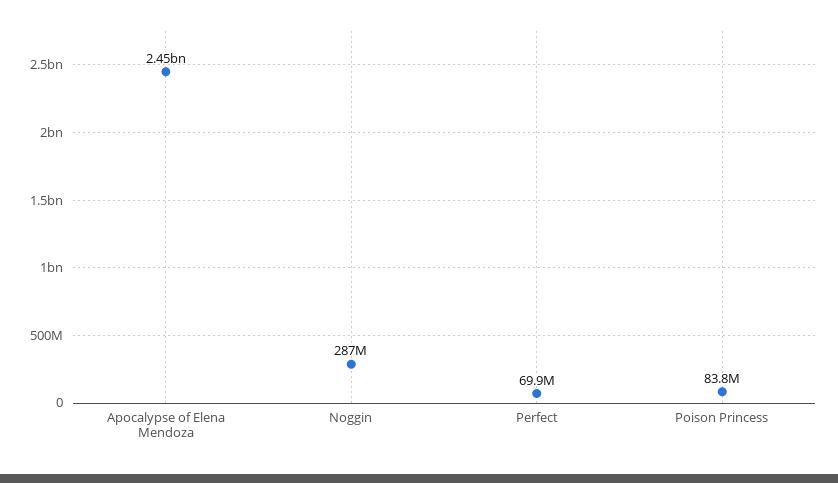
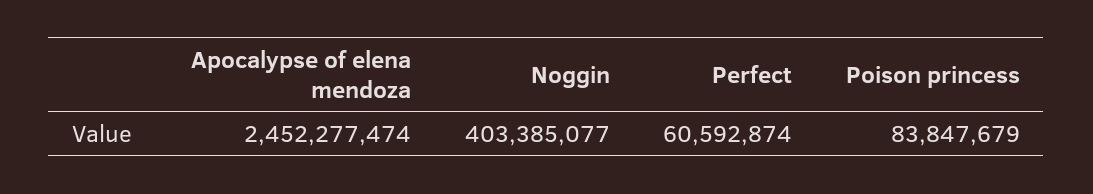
Noggin: 287000000 -> 403385077
Perfect: 69900000 -> 60592874

